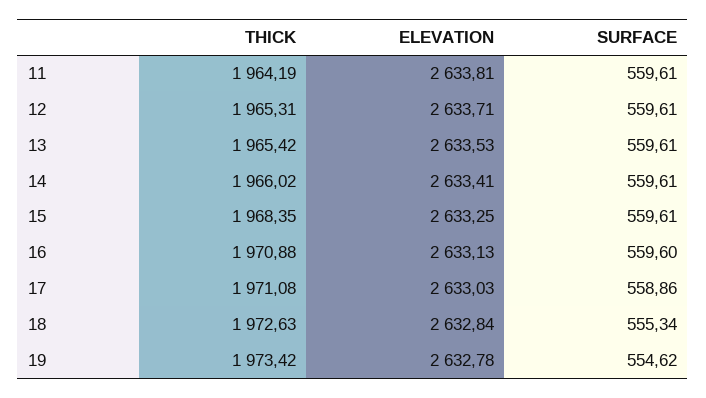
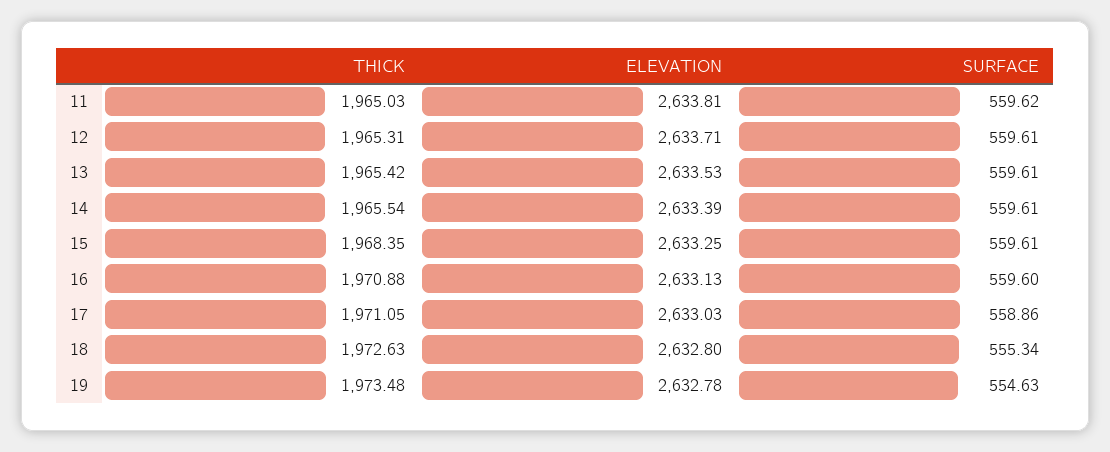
THICK, 11: 1964.19 -> 1965.03
SURFACE, 11: 559.61 -> 559.62
THICK, 14: 1966.02 -> 1965.54
ELEVATION, 14: 2633.41 -> 2633.39
THICK, 17: 1971.08 -> 1971.05
ELEVATION, 18: 2632.84 -> 2632.8
THICK, 19: 1973.42 -> 1973.48
SURFACE, 19: 554.62 -> 554.63

